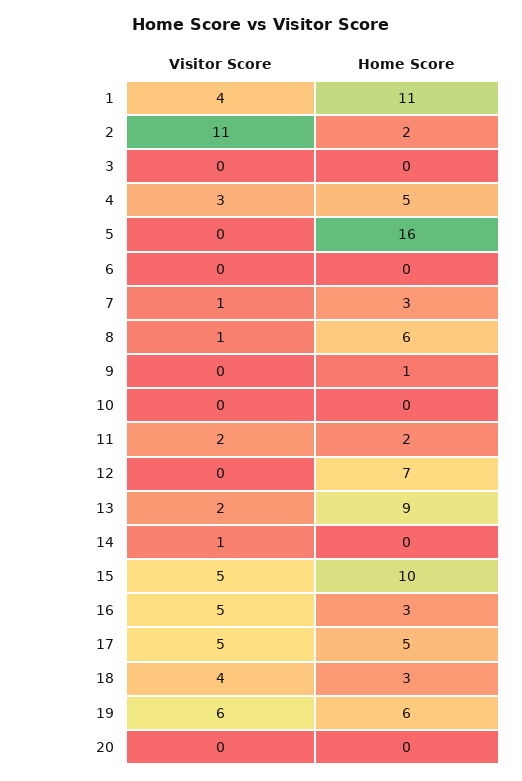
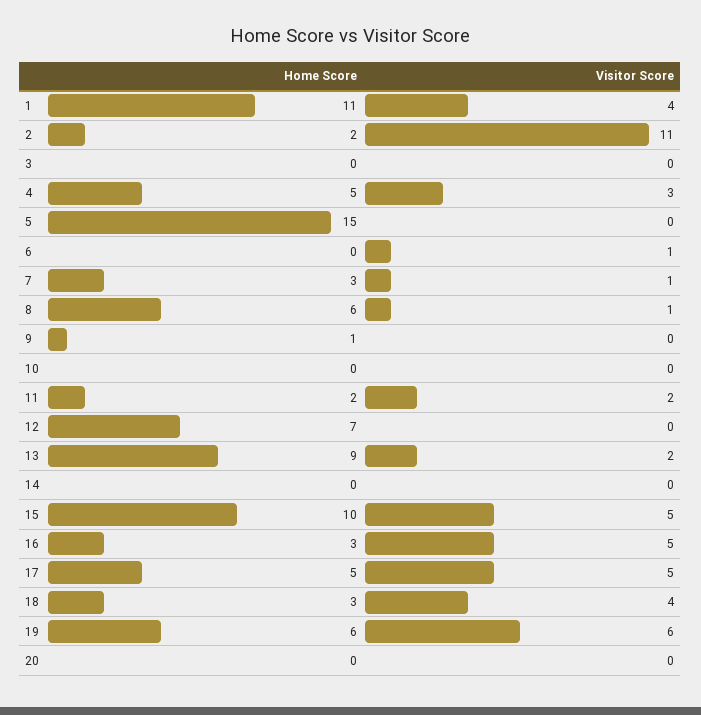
Home Score, 5: 16 -> 15
Visitor Score, 6: 0 -> 1
Visitor Score, 14: 1 -> 0

